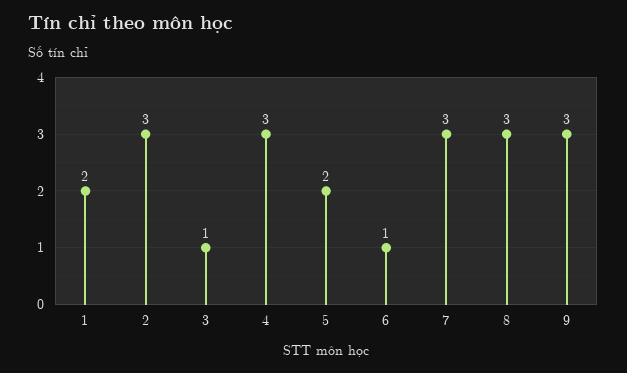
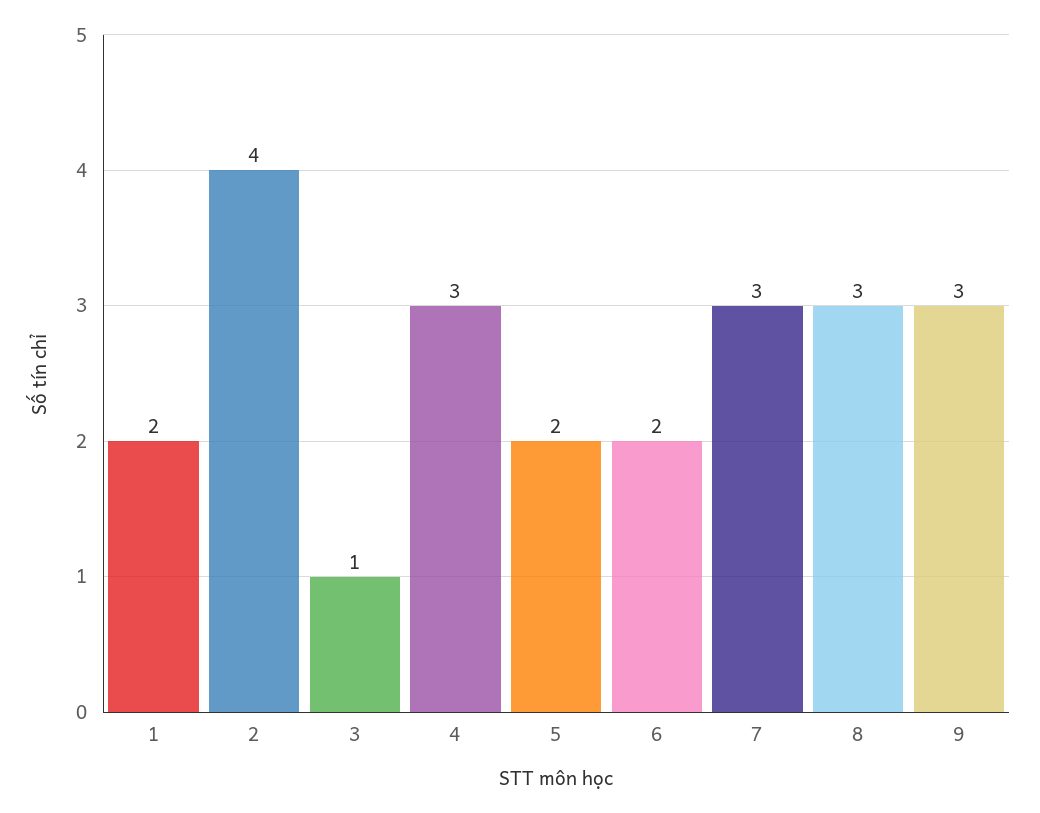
2: 3 -> 4
6: 1 -> 2

